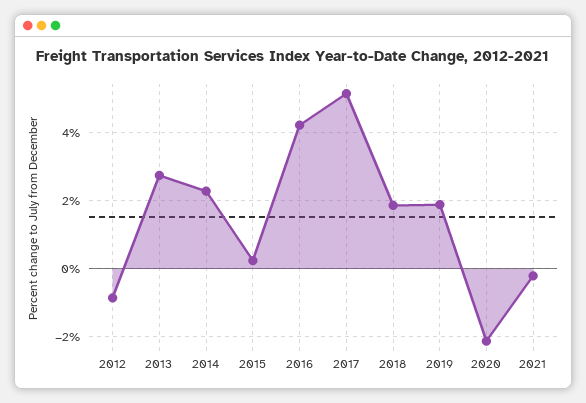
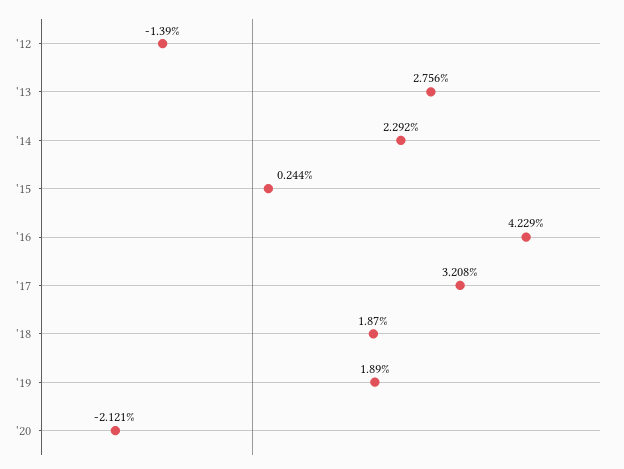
2012: -0.8 -> -1.39
2017: 5.2 -> 3.208
2021: -0.2 -> none

